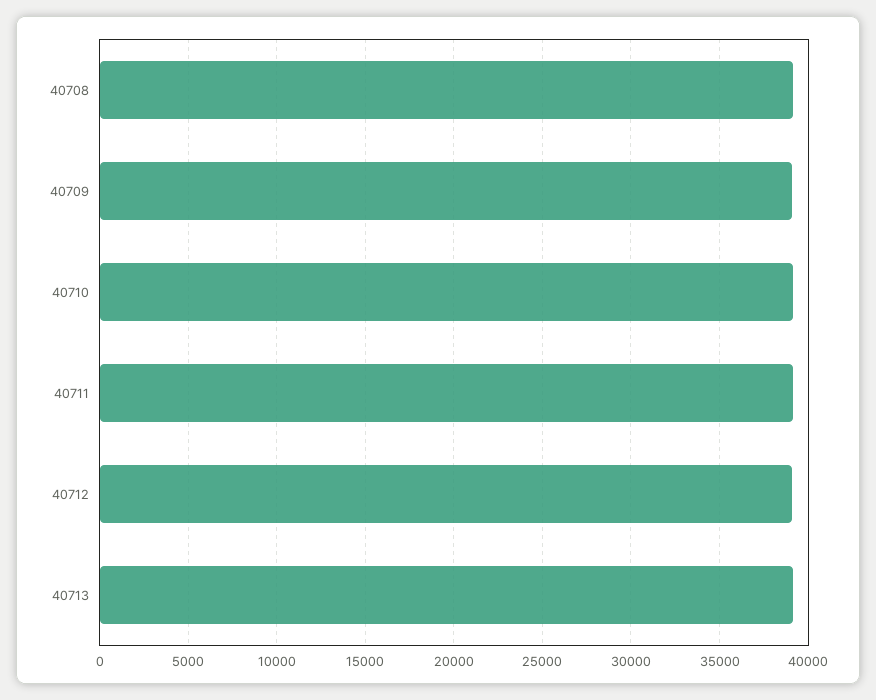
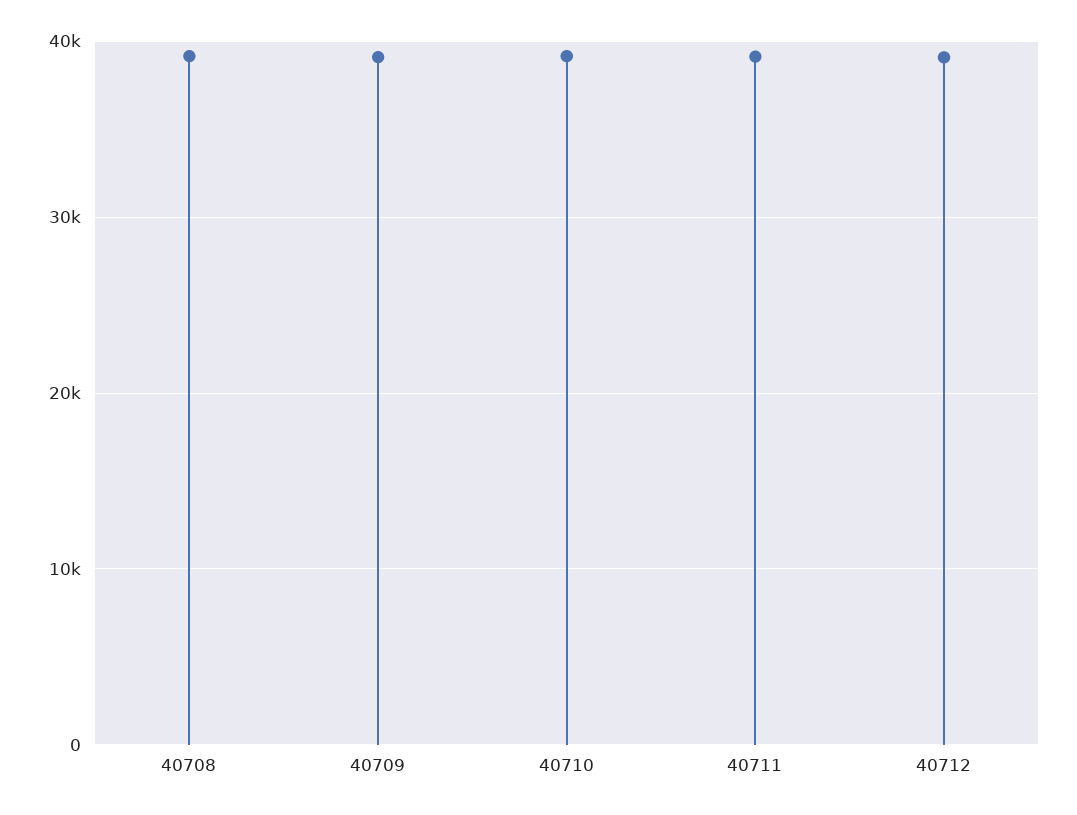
40713: 39000 -> none

